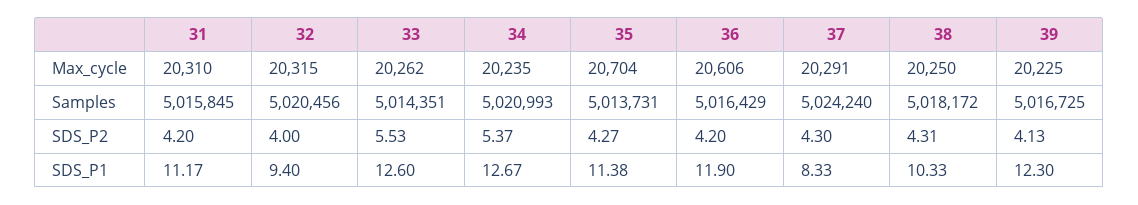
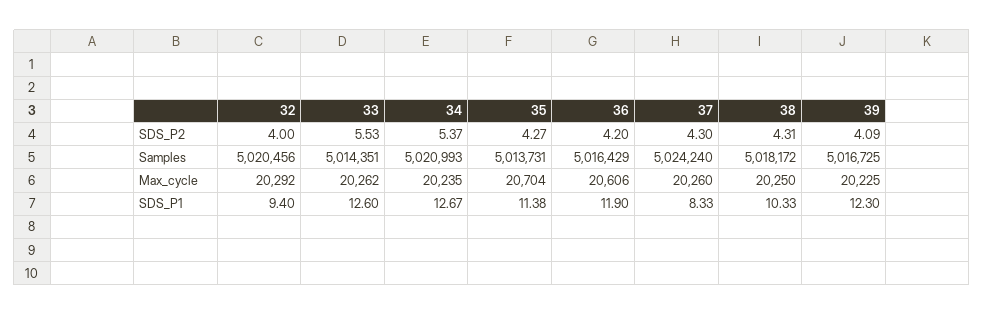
31, Max_cycle: 20310 -> none
32, Max_cycle: 20315 -> 20292
37, Max_cycle: 20291 -> 20260
31, Samples: 5015845 -> none
31, SDS_P2: 4.2 -> none
39, SDS_P2: 4.13 -> 4.09
31, SDS_P1: 11.17 -> none

